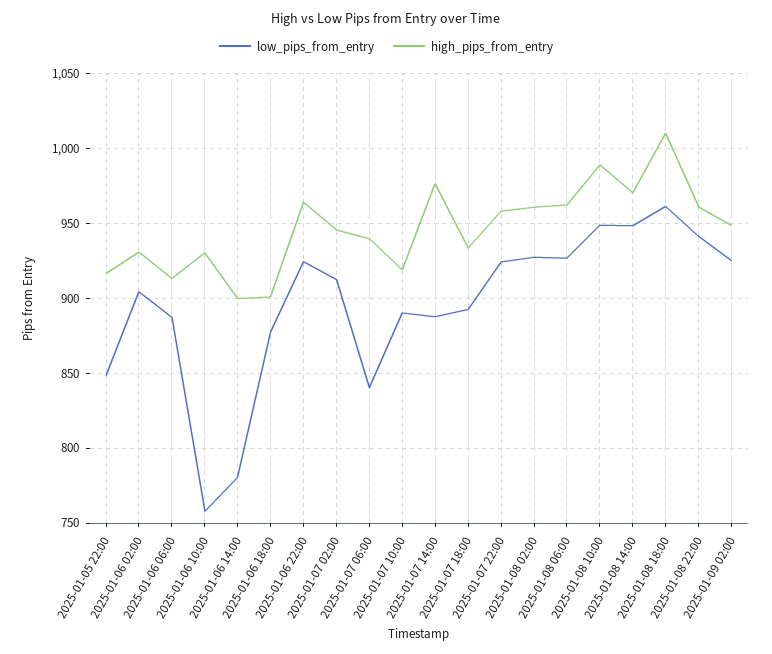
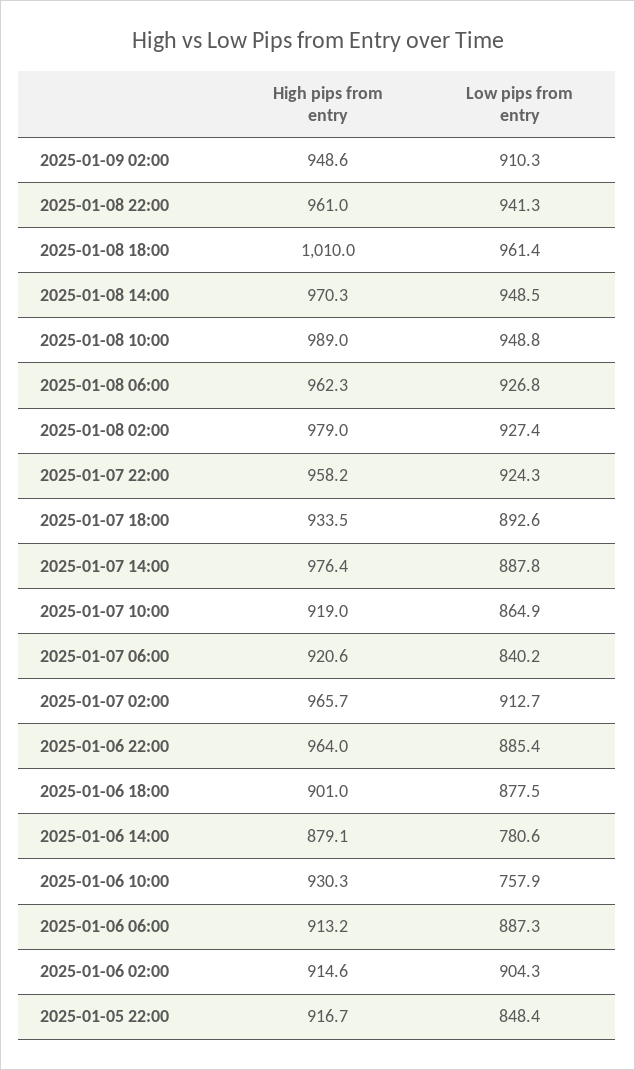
high_pips_from_entry, 2025-01-06 02:00: 930 -> 914.6
high_pips_from_entry, 2025-01-06 14:00: 900 -> 879.1
low_pips_from_entry, 2025-01-06 22:00: 925 -> 885.4
high_pips_from_entry, 2025-01-07 02:00: 945 -> 965.7
high_pips_from_entry, 2025-01-07 06:00: 940 -> 920.6
low_pips_from_entry, 2025-01-07 10:00: 890 -> 864.9
high_pips_from_entry, 2025-01-08 02:00: 960 -> 979
low_pips_from_entry, 2025-01-09 02:00: 925 -> 910.3

